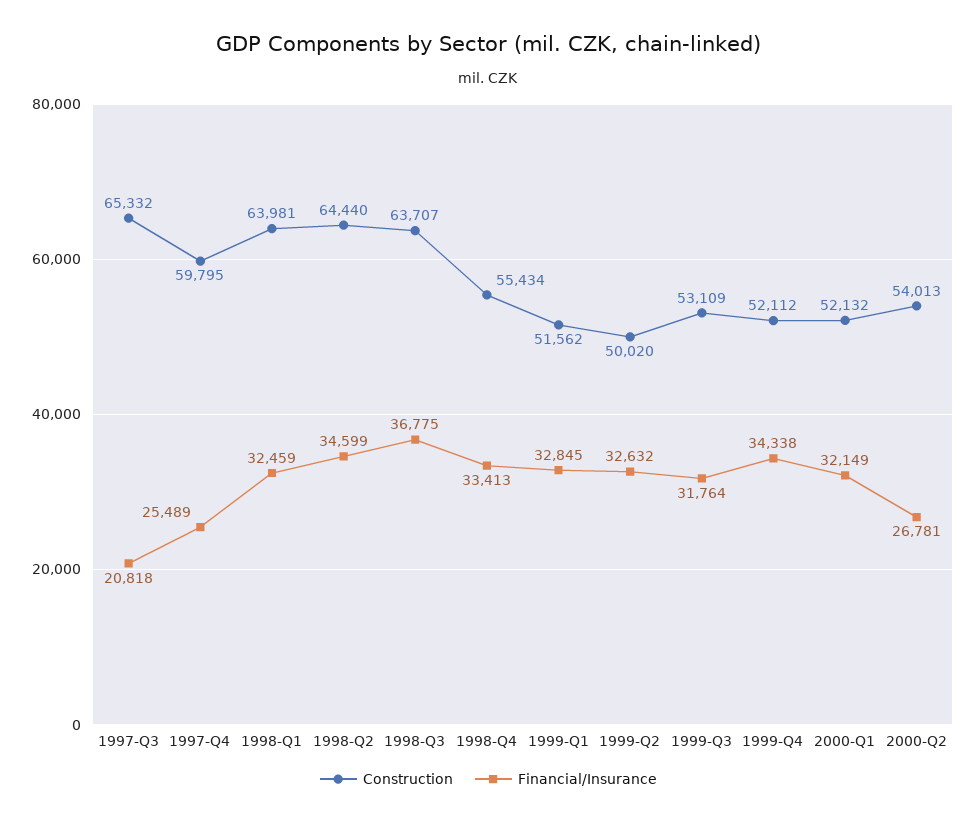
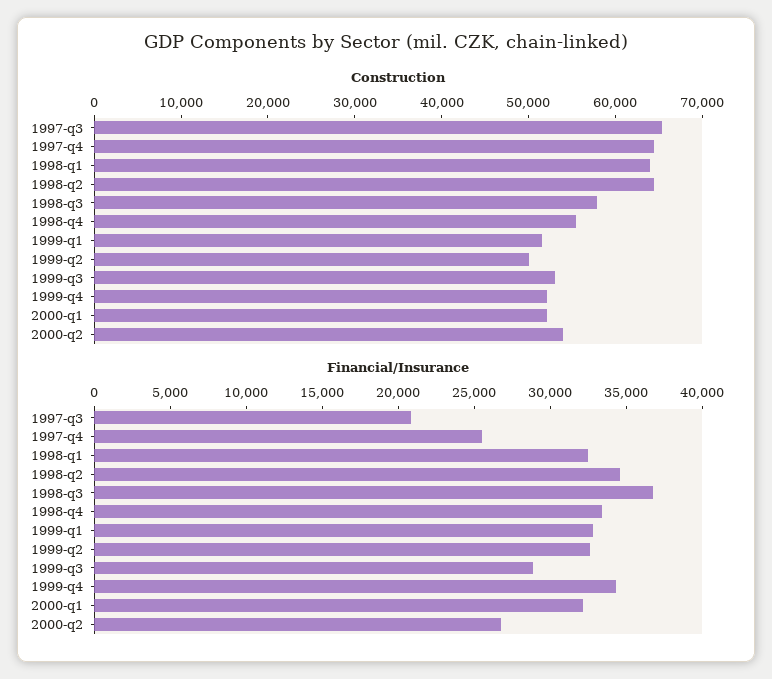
Construction, 1997-Q4: 59795 -> 64000
Construction, 1998-Q3: 63707 -> 58000
Financial/Insurance, 1999-Q3: 31764 -> 29000

